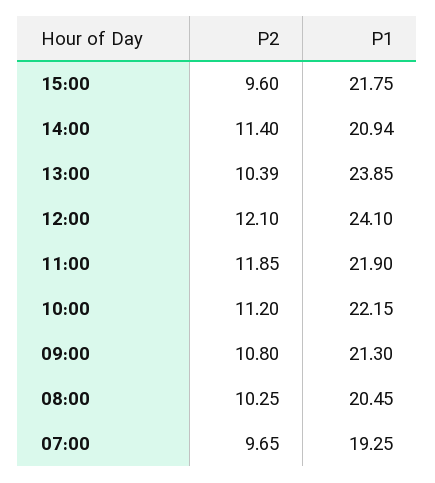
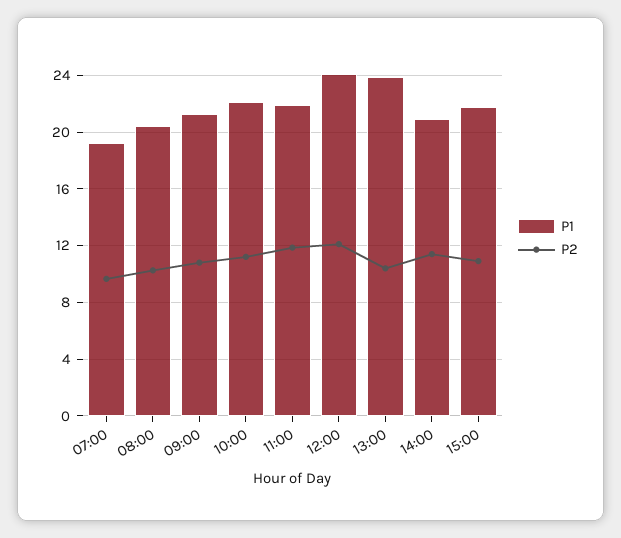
P2, 15:00: 9.6 -> 11

